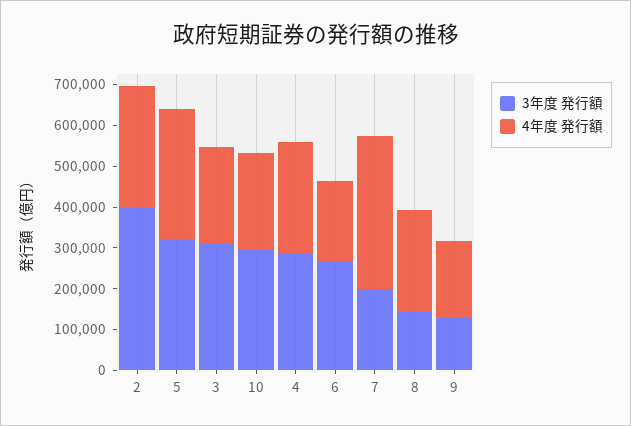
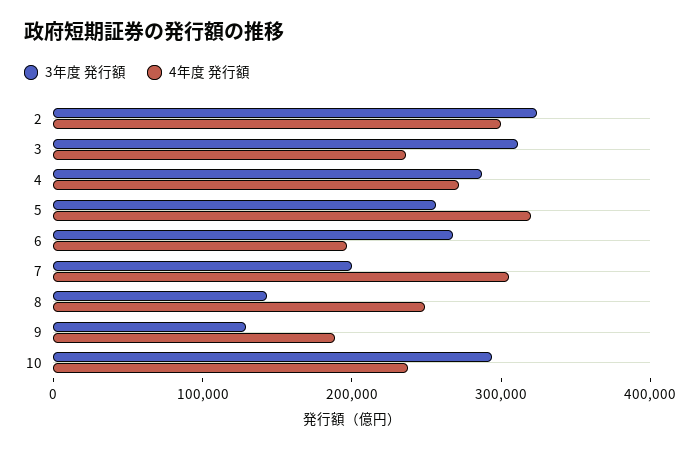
3年度 発行額, 2: 400000 -> 320000
3年度 発行額, 5: 320000 -> 260000
4年度 発行額, 7: 380000 -> 300000

